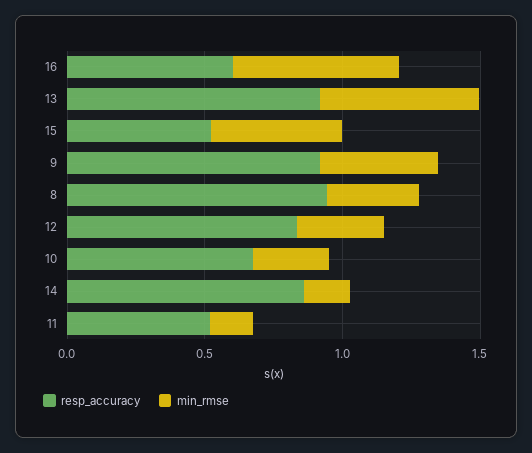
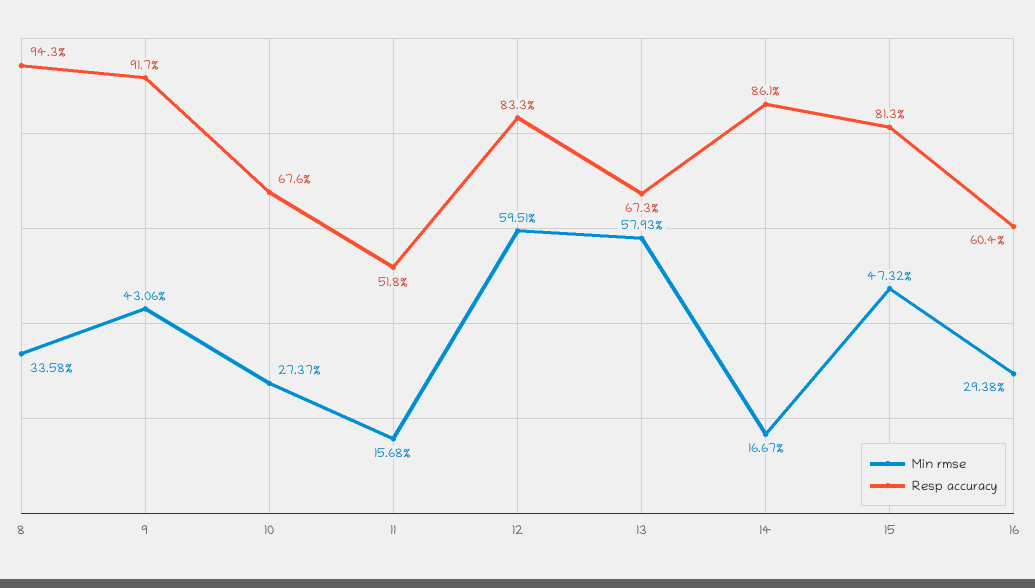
min_rmse, 16: 0.6 -> 0.2938
resp_accuracy, 13: 0.9 -> 0.673
resp_accuracy, 15: 0.5 -> 0.813
min_rmse, 12: 0.3 -> 0.5951

